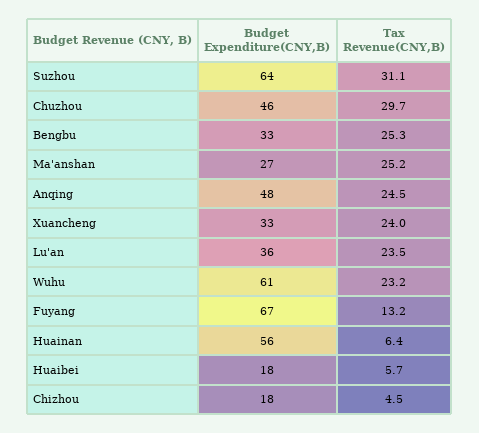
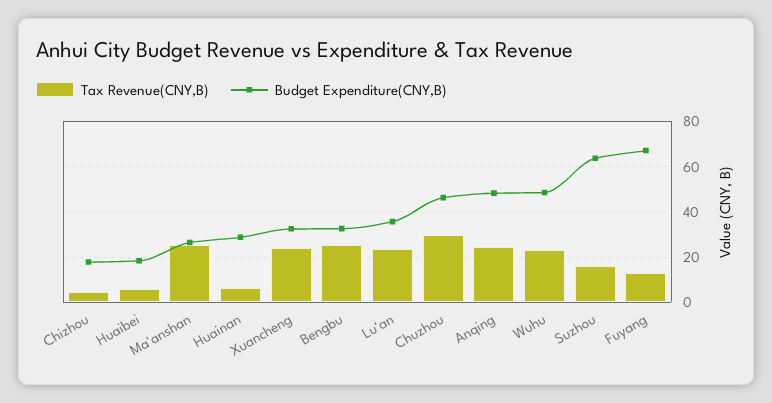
Tax Revenue(CNY,B), Suzhou: 31.1 -> 15
Budget Expenditure(CNY,B), Wuhu: 61 -> 50
Budget Expenditure(CNY,B), Huainan: 56 -> 30

